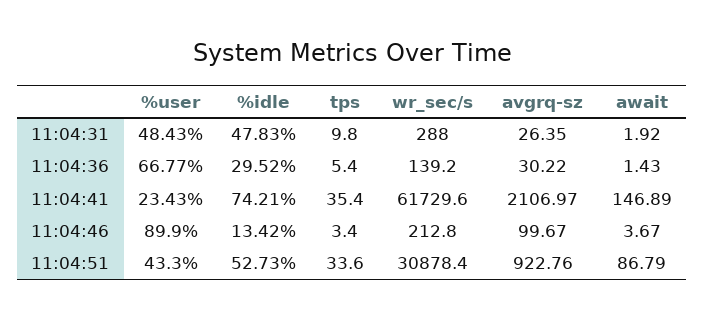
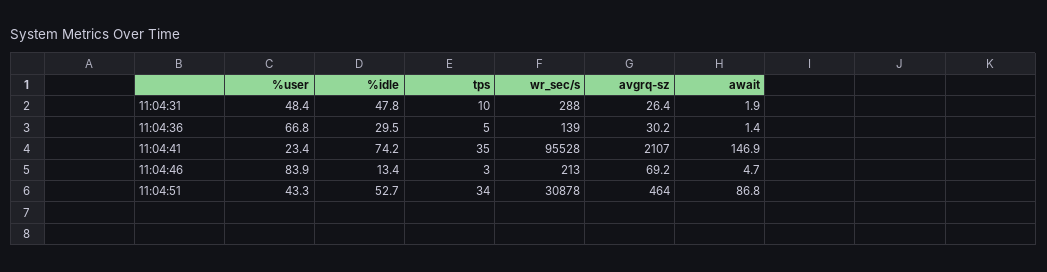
wr_sec/s, 11:04:41: 61729.6 -> 95528
%user, 11:04:46: 89.9 -> 83.9
avgrq-sz, 11:04:46: 99.67 -> 69.2
await, 11:04:46: 3.67 -> 4.7
avgrq-sz, 11:04:51: 922.76 -> 464

